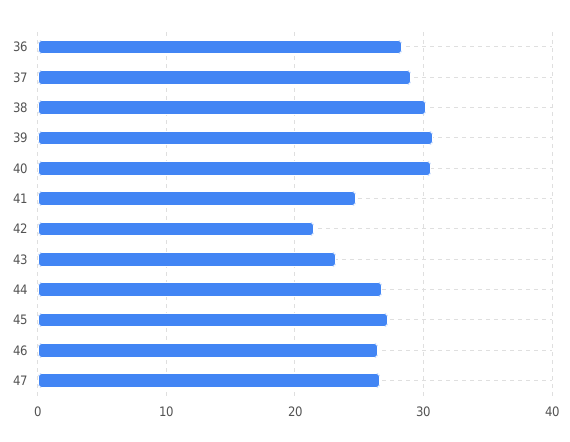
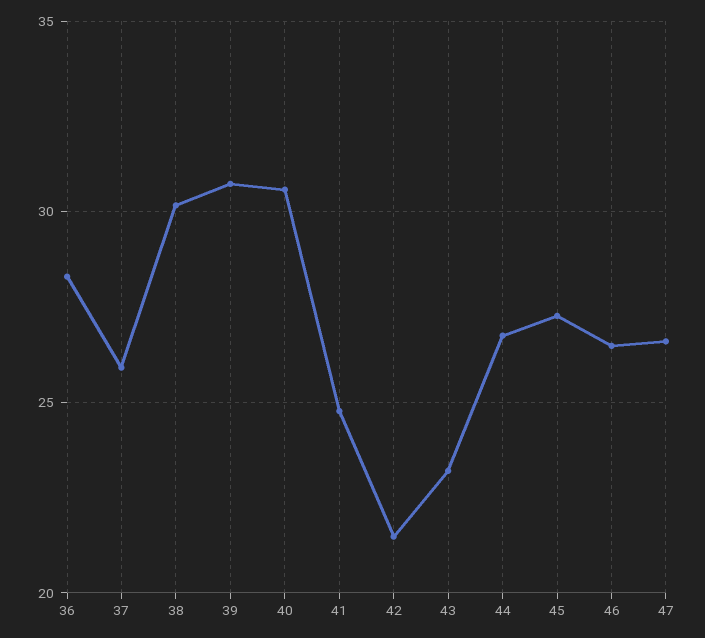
37: 29 -> 26

